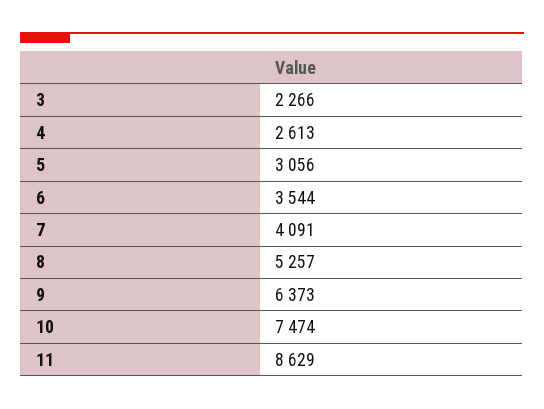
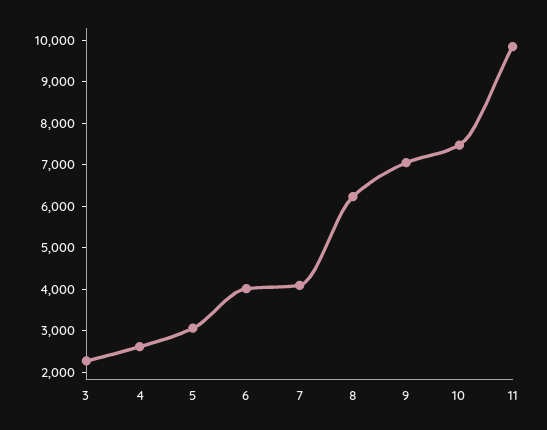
6: 3544 -> 4000
8: 5257 -> 6200
9: 6373 -> 7000
11: 8629 -> 9800

